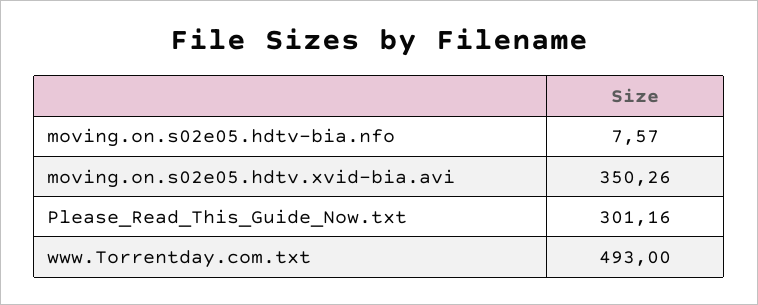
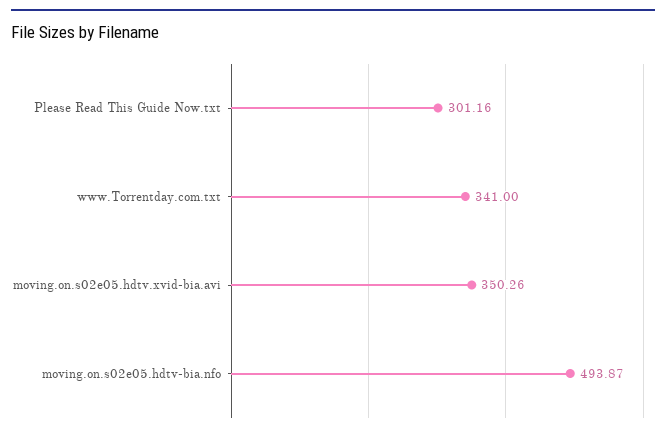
moving.on.s02e05.hdtv-bia.nfo: 7.57 -> 493.87
www.Torrentday.com.txt: 493 -> 341

